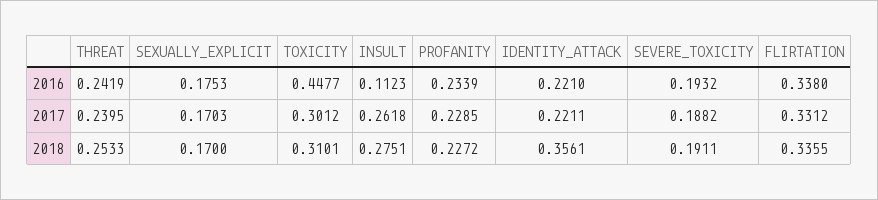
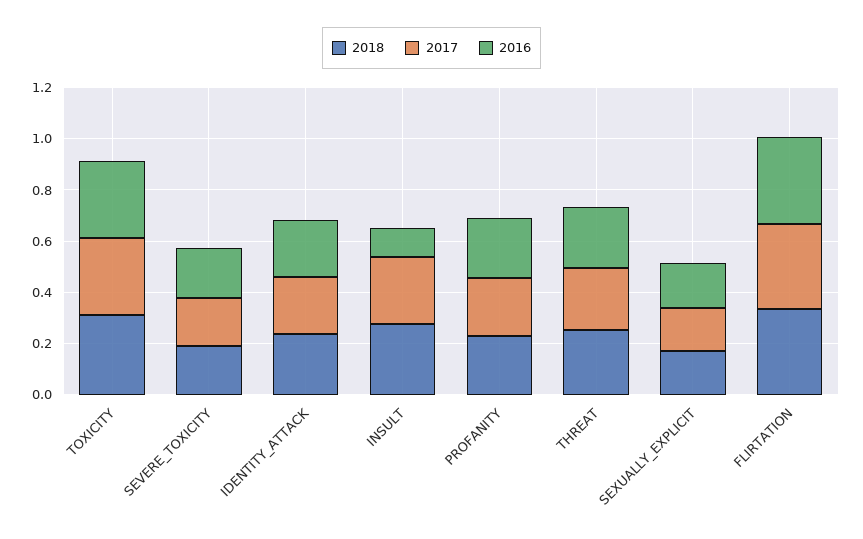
2016, TOXICITY: 0.4477 -> 0.3
2018, IDENTITY_ATTACK: 0.3561 -> 0.25

